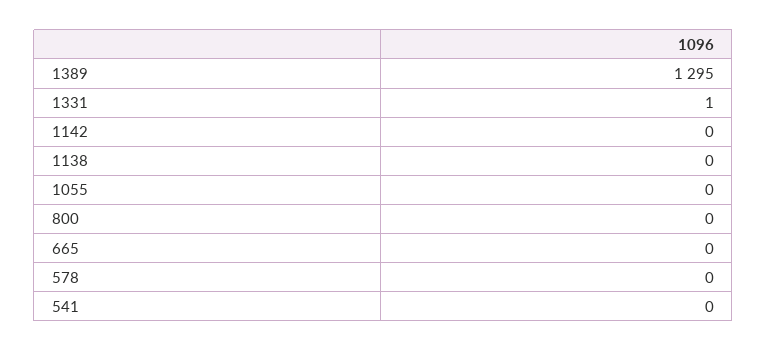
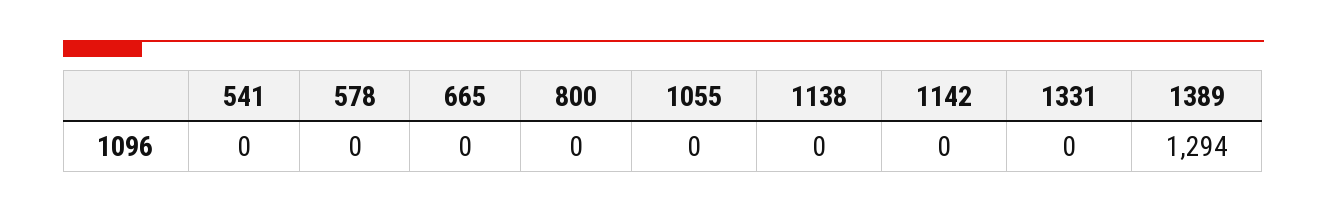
1389: 1295 -> 1294
1331: 1 -> 0

